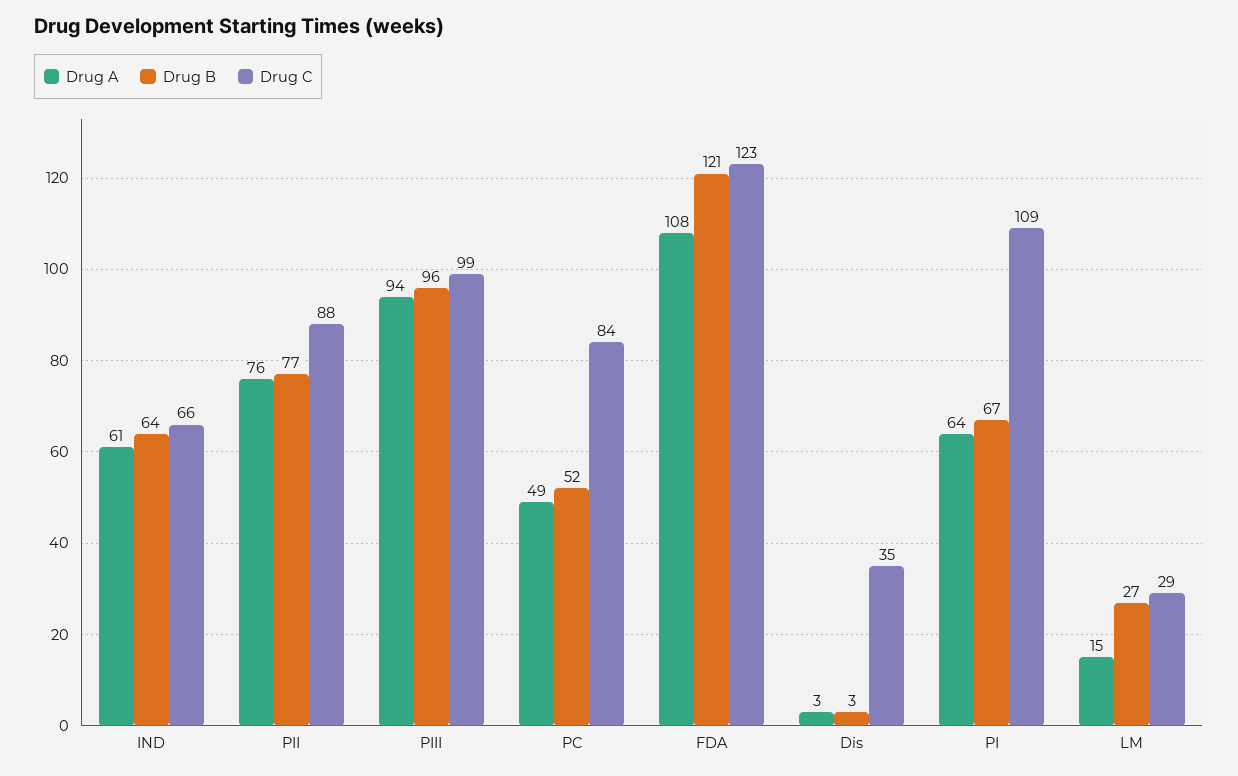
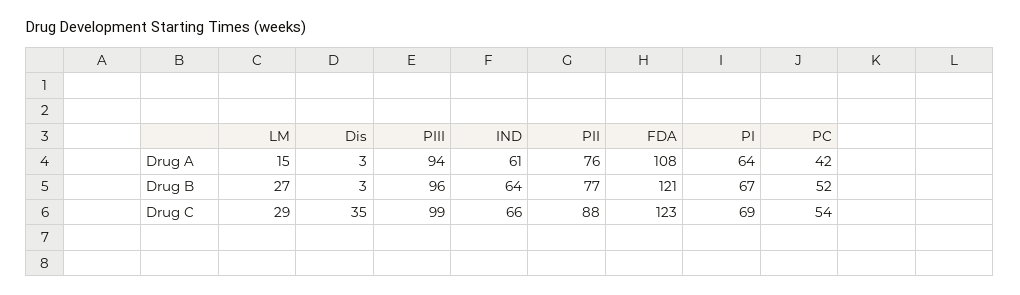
Drug A, PC: 49 -> 42
Drug C, PC: 84 -> 54
Drug C, PI: 109 -> 69

